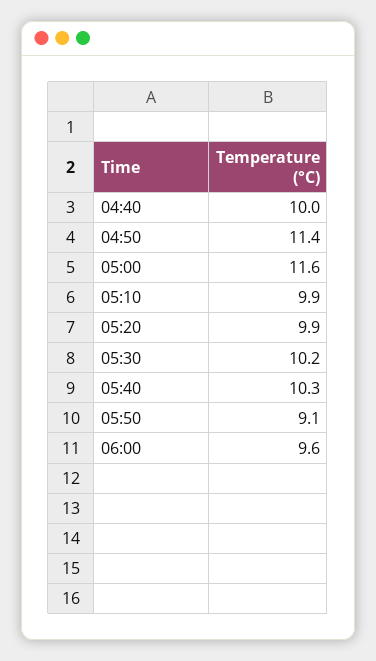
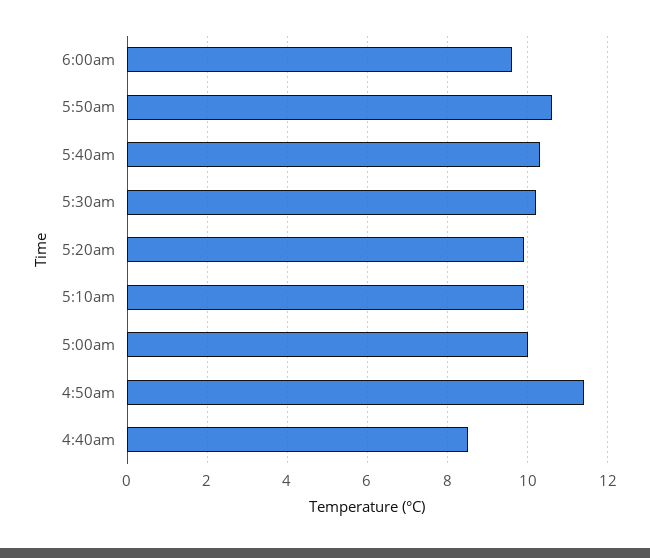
04:40: 10 -> 8.5
05:00: 11.6 -> 10
05:50: 9.1 -> 10.5

